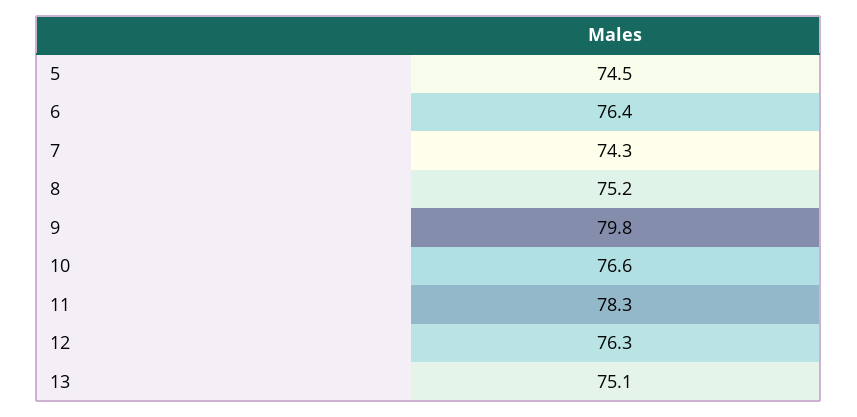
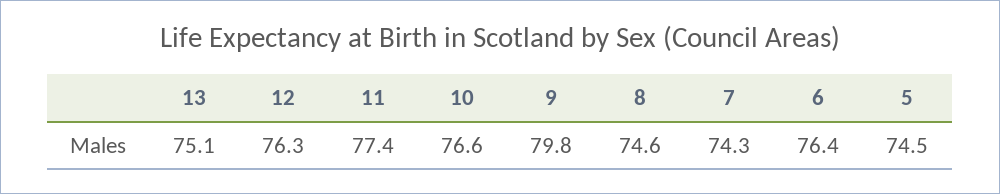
8: 75.2 -> 74.6
11: 78.3 -> 77.4

